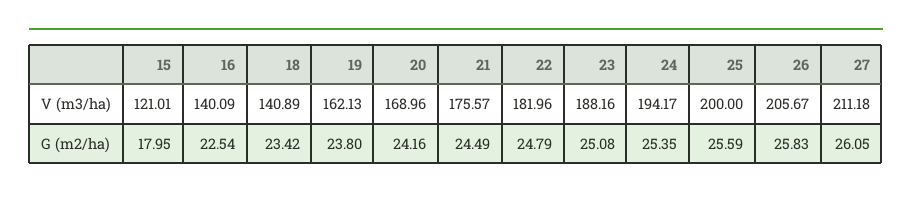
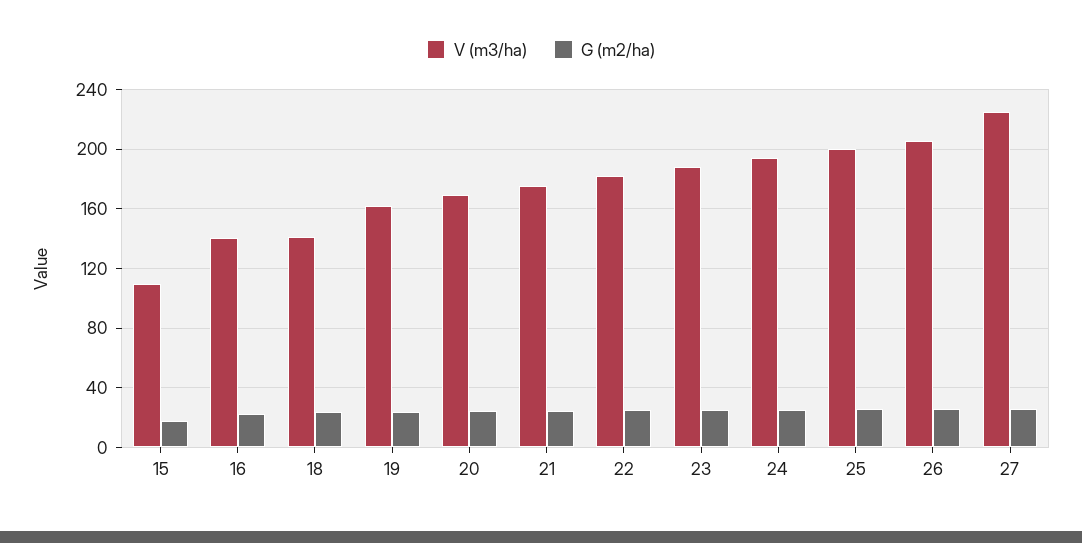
V (m3/ha), 15: 121.01 -> 110
V (m3/ha), 27: 211.18 -> 225

